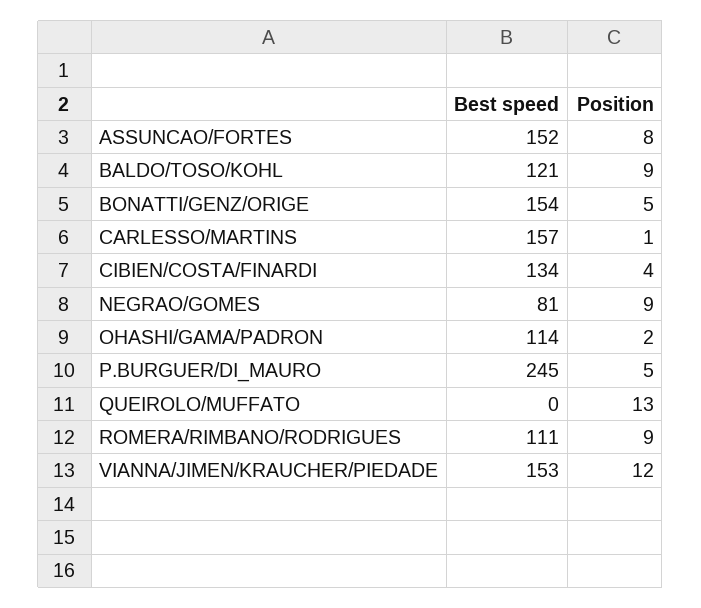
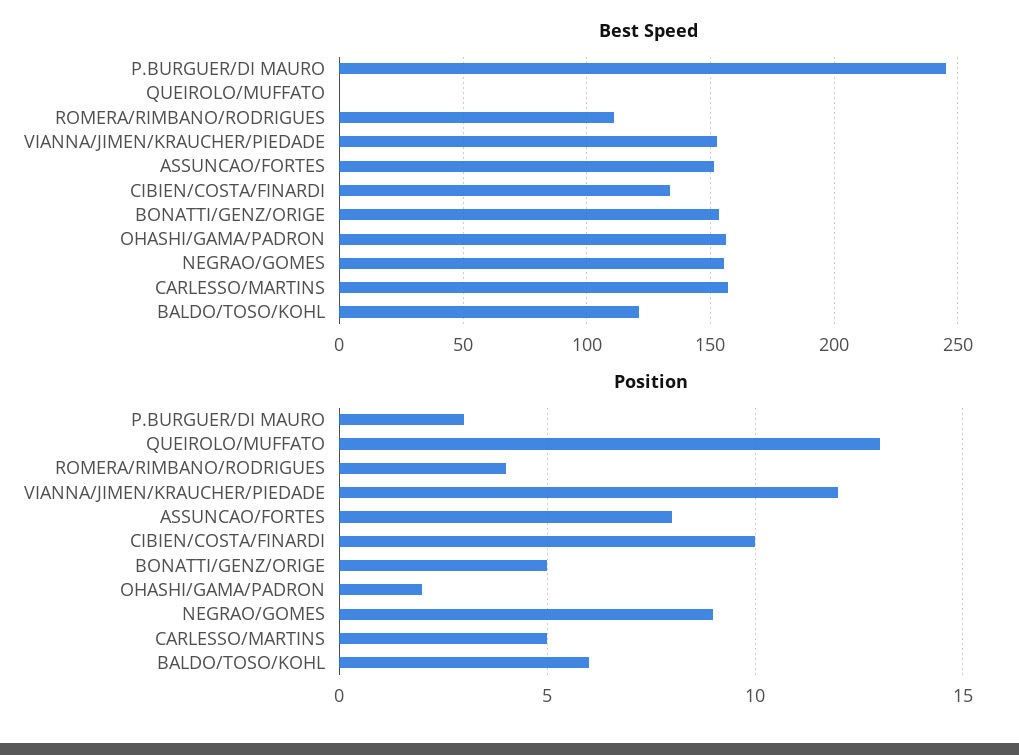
Position, BALDO/TOSO/KOHL: 9 -> 6
Position, CARLESSO/MARTINS: 1 -> 5
Position, CIBIEN/COSTA/FINARDI: 4 -> 10
Best speed, NEGRAO/GOMES: 81 -> 155
Best speed, OHASHI/GAMA/PADRON: 114 -> 155
Position, P.BURGUER/DI_MAURO: 5 -> 3
Position, ROMERA/RIMBANO/RODRIGUES: 9 -> 4

